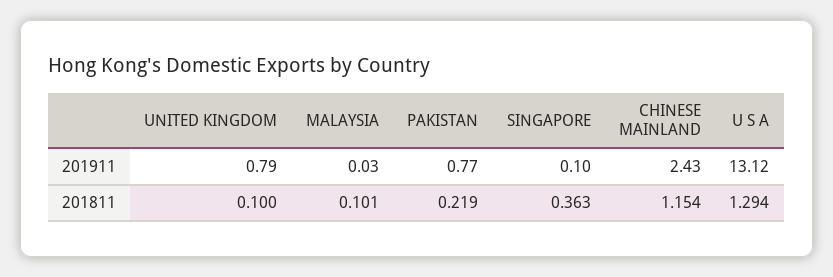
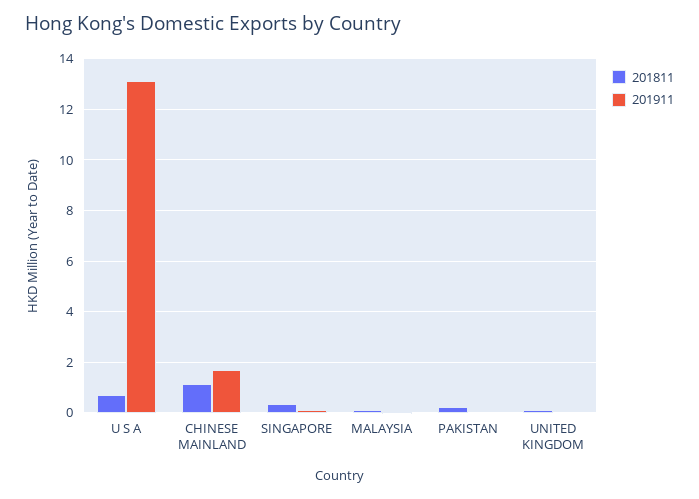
201911, UNITED KINGDOM: 0.79 -> 0
201911, PAKISTAN: 0.77 -> 0
201911, CHINESE MAINLAND: 2.43 -> 1.75
201811, U S A: 1.294 -> 0.75

